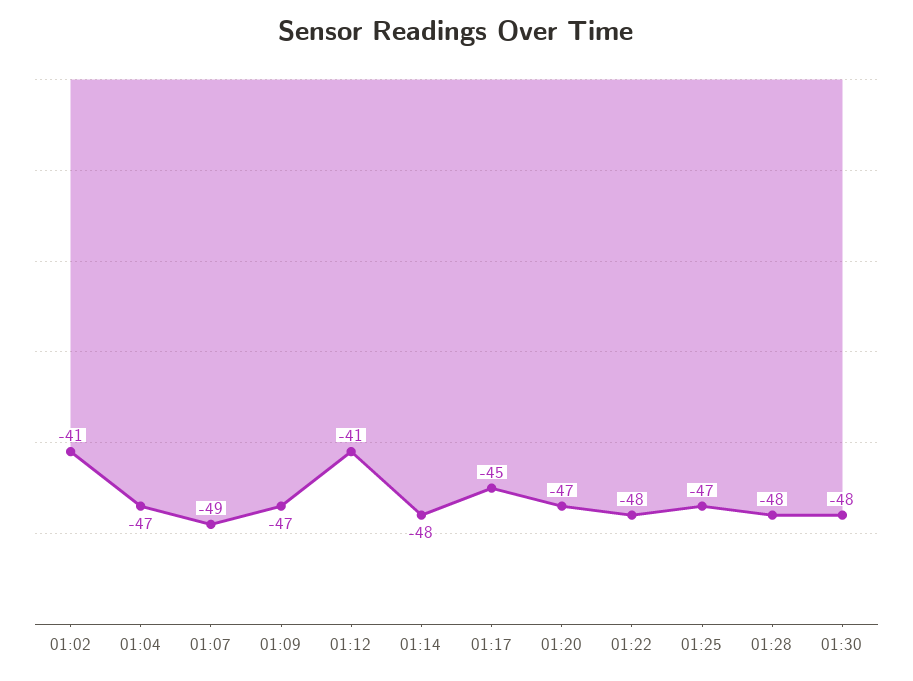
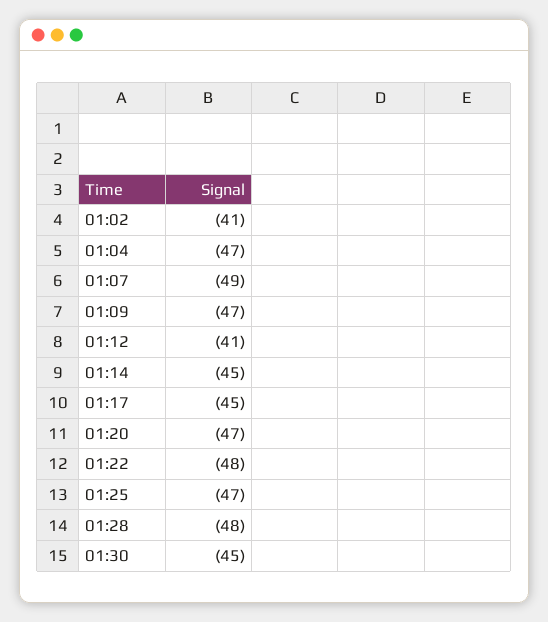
01:14: -48 -> -45
01:30: -48 -> -45

